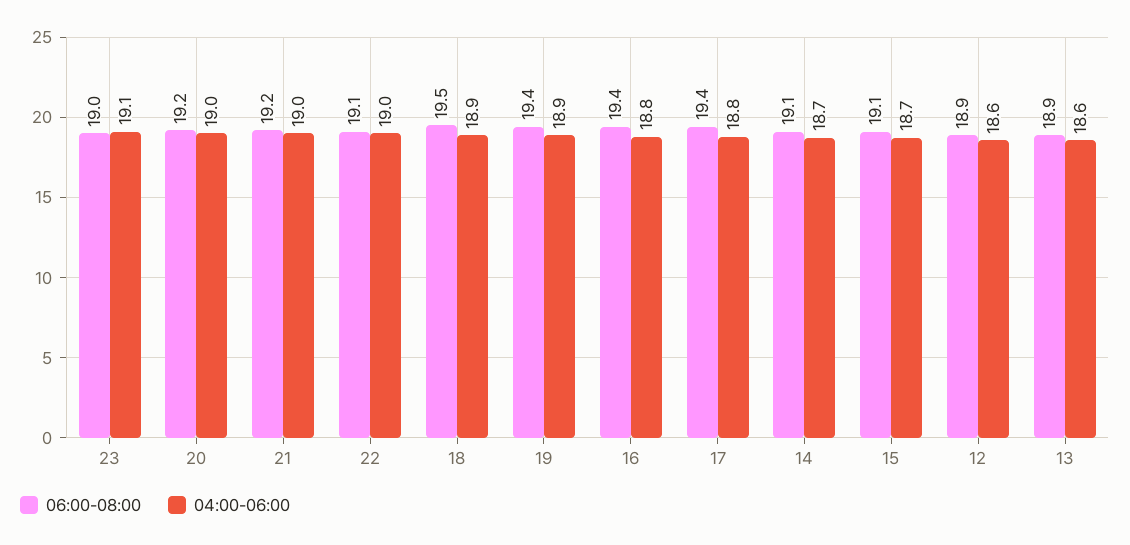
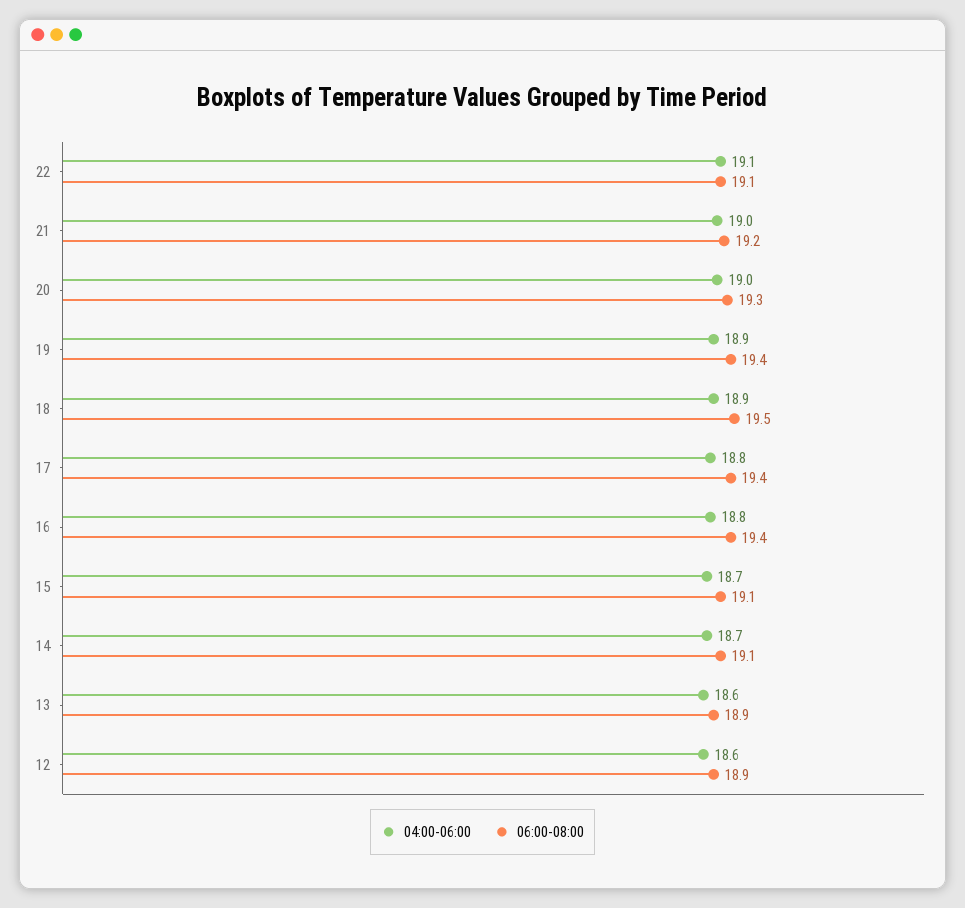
06:00-08:00, 23: 19 -> none
04:00-06:00, 23: 19.1 -> none
06:00-08:00, 20: 19.2 -> 19.3
04:00-06:00, 22: 19 -> 19.1

